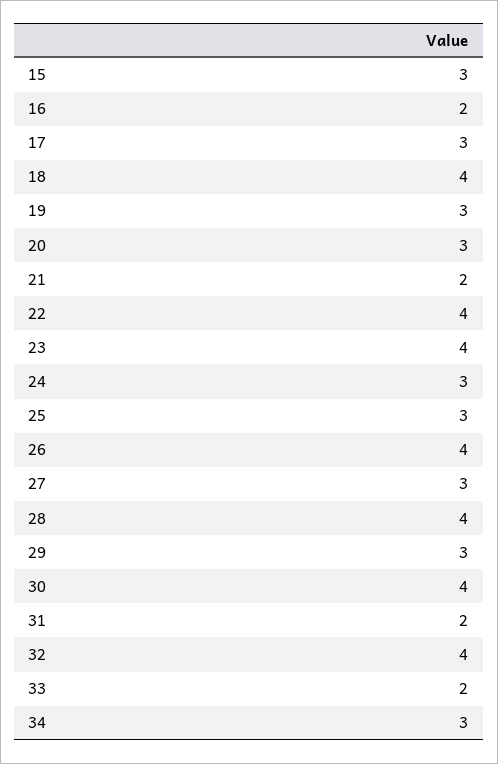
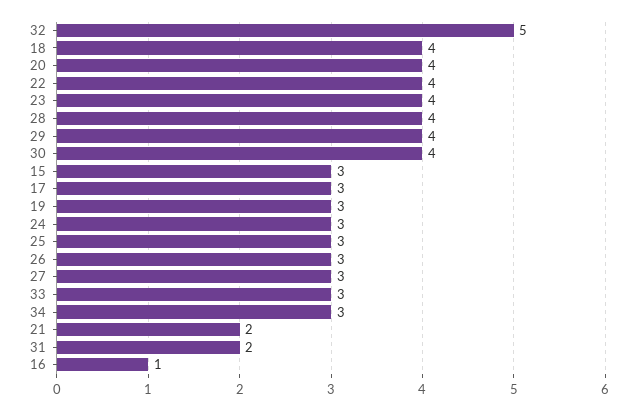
16: 2 -> 1
20: 3 -> 4
26: 4 -> 3
29: 3 -> 4
32: 4 -> 5
33: 2 -> 3

